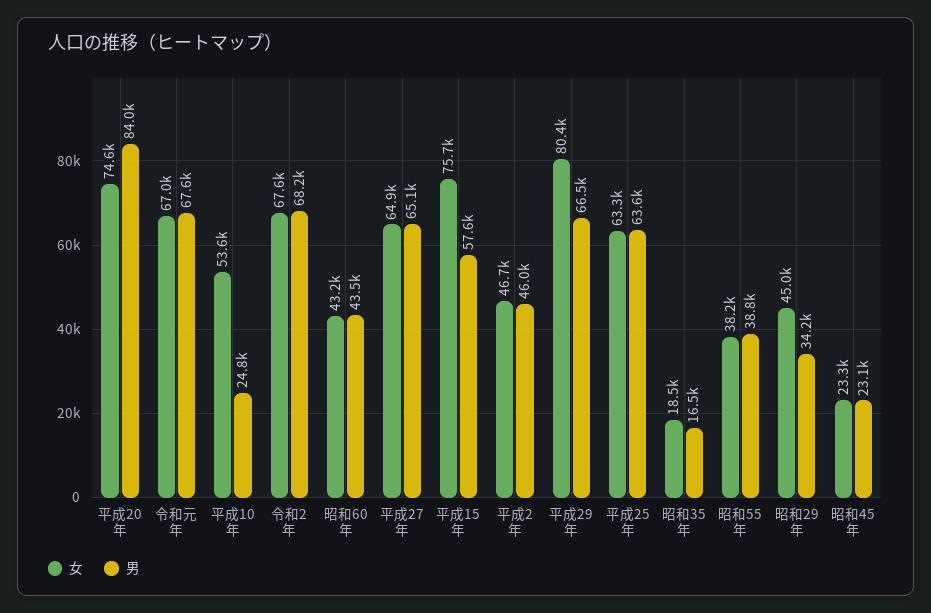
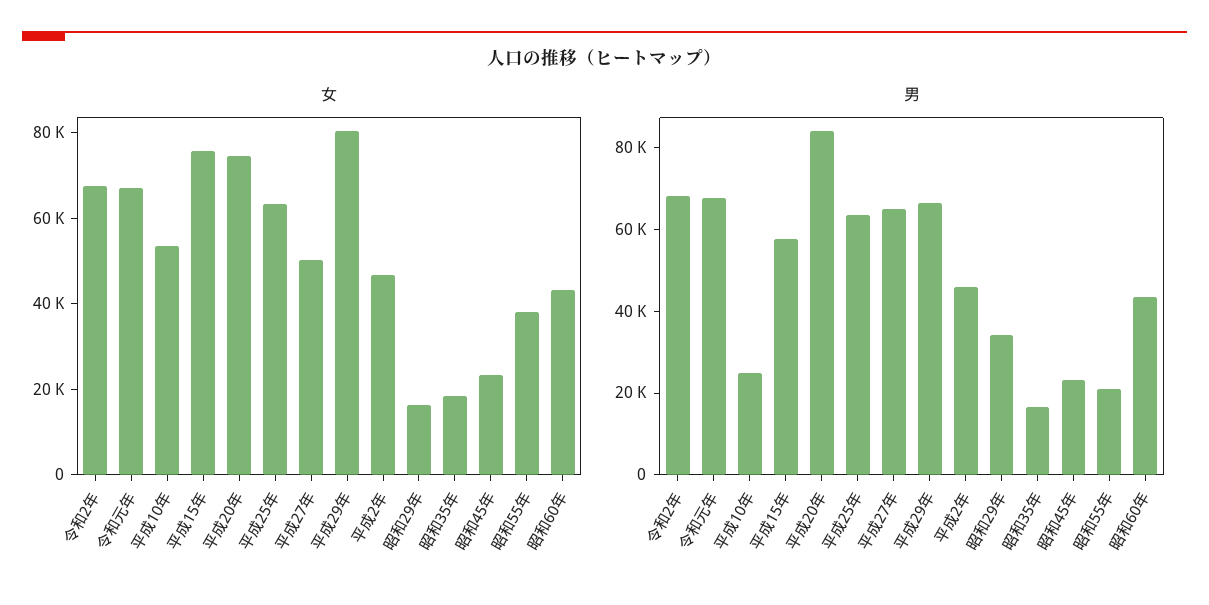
女, 平成27年: 64900 -> 50000
男, 昭和55年: 38800 -> 20000
女, 昭和29年: 45000 -> 15000

